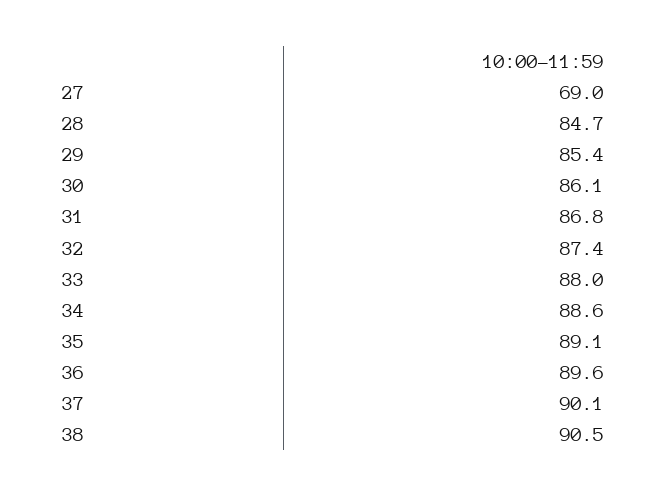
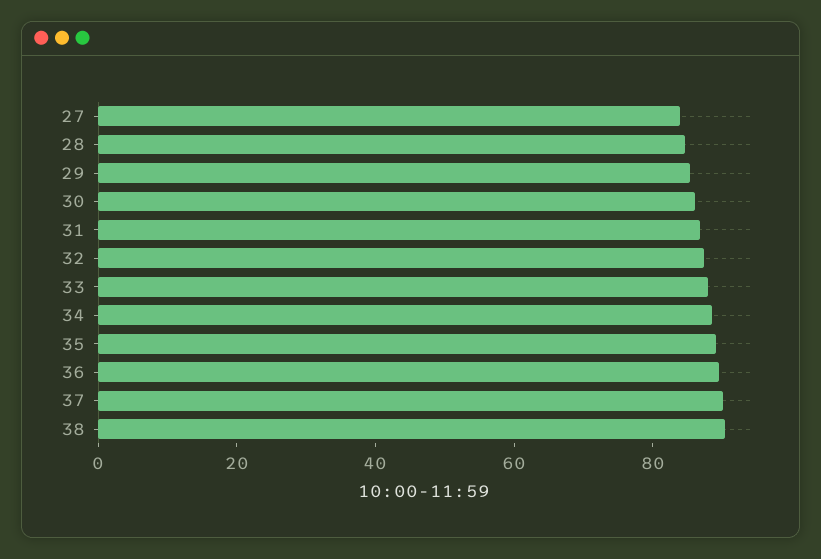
27: 69 -> 85

